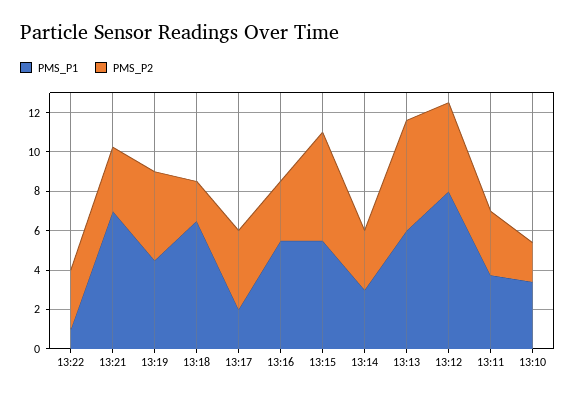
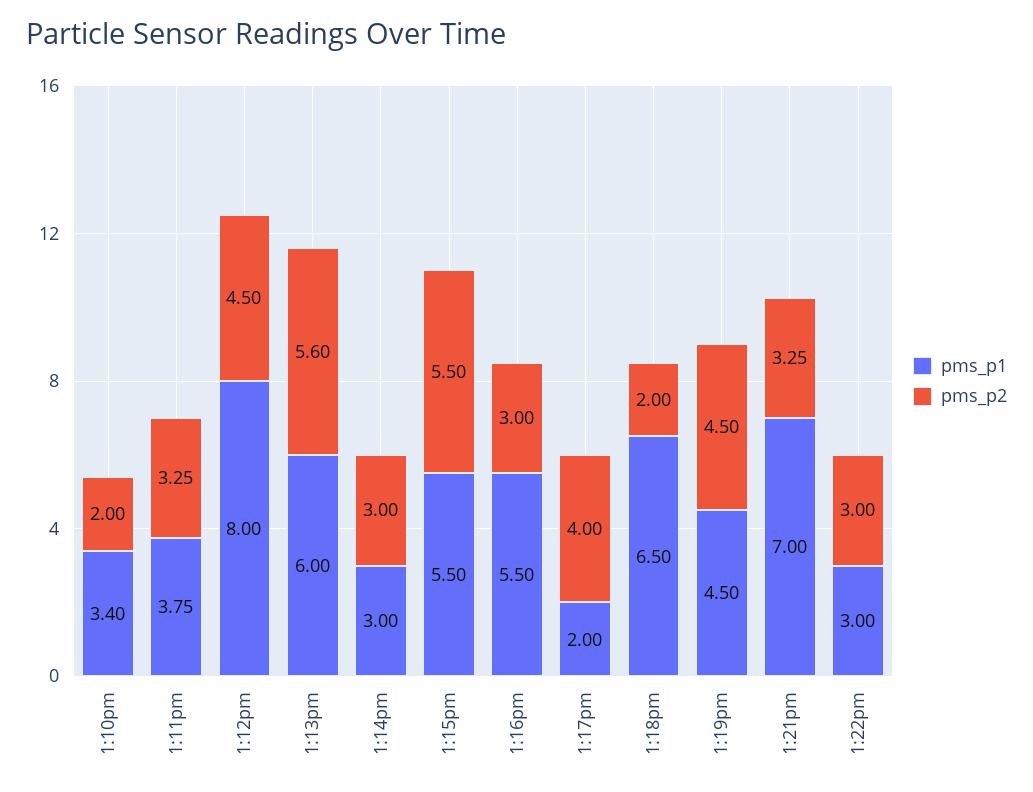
PMS_P1, 13:22: 1 -> 3

